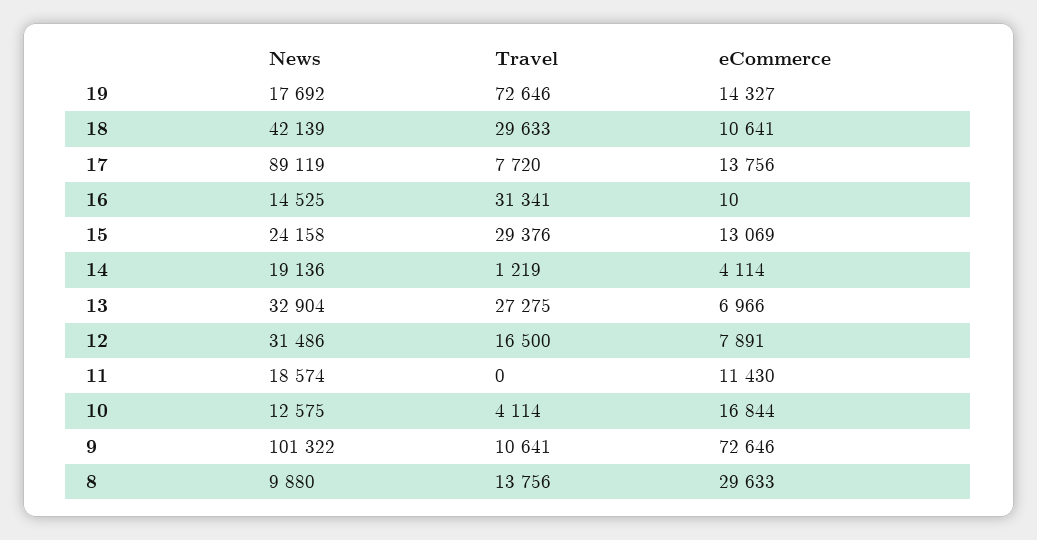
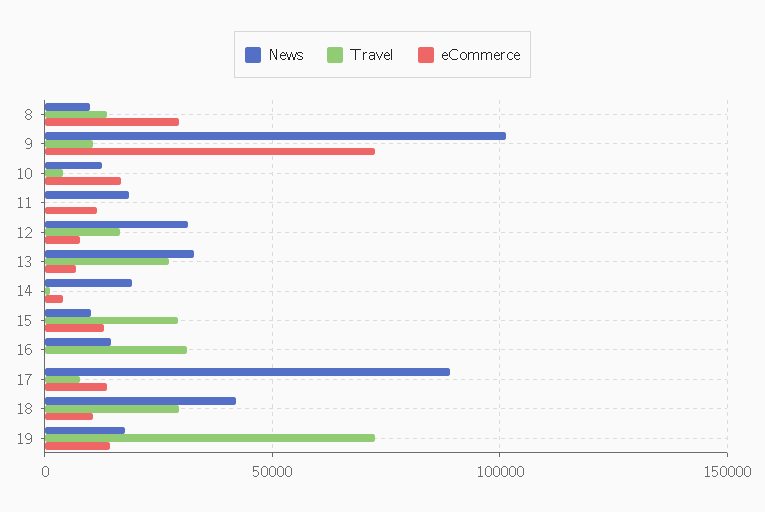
News, 15: 24158 -> 10000

